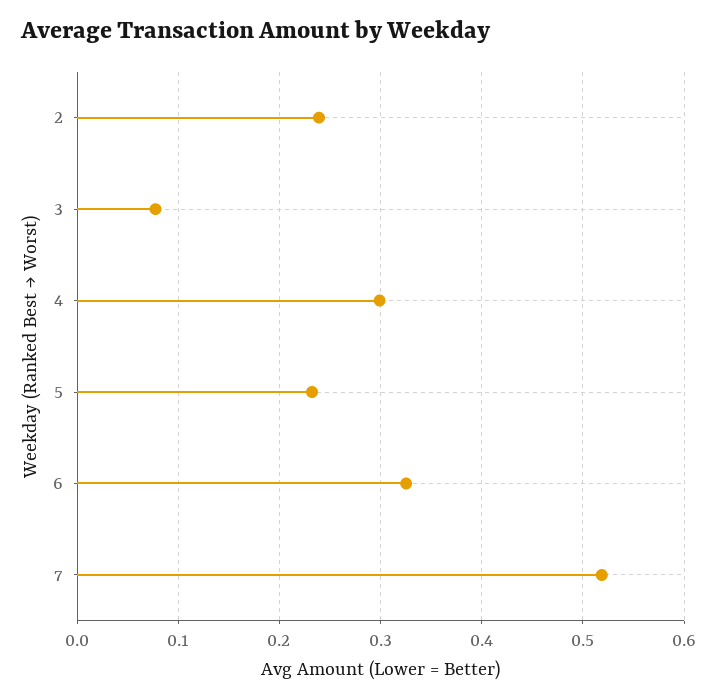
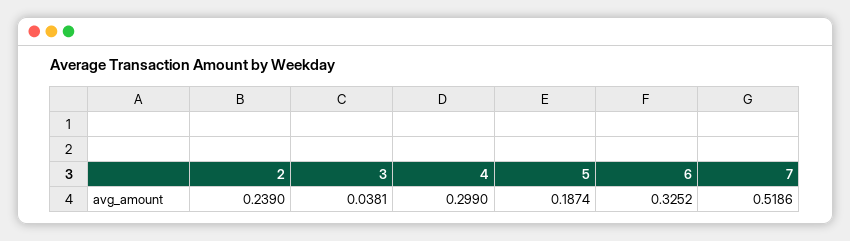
3: 0.08 -> 0.0381
5: 0.23 -> 0.1874

